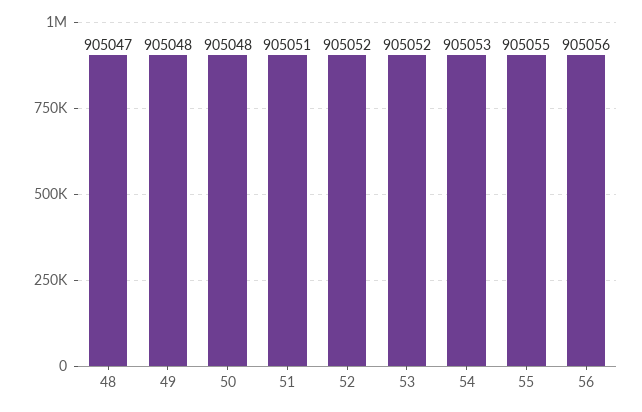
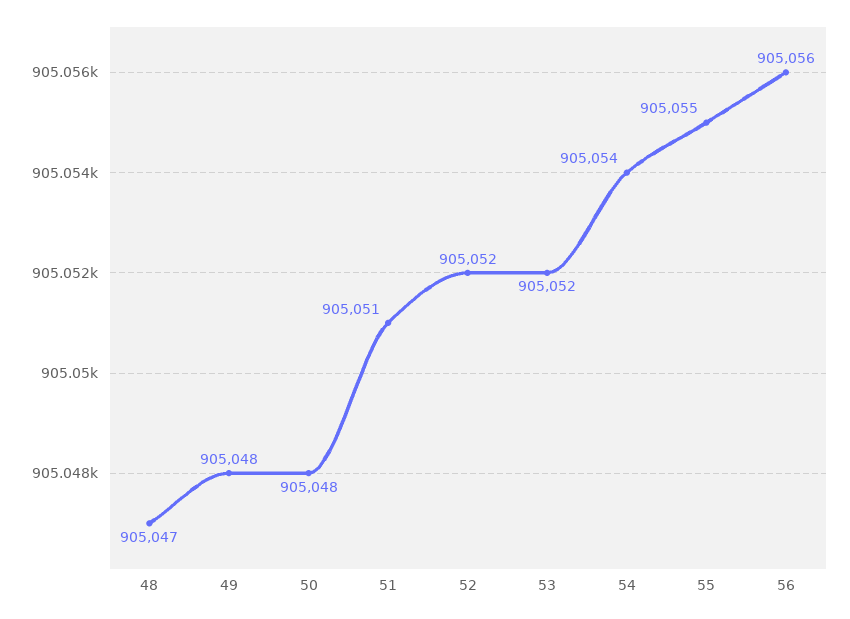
54: 905053 -> 905054

